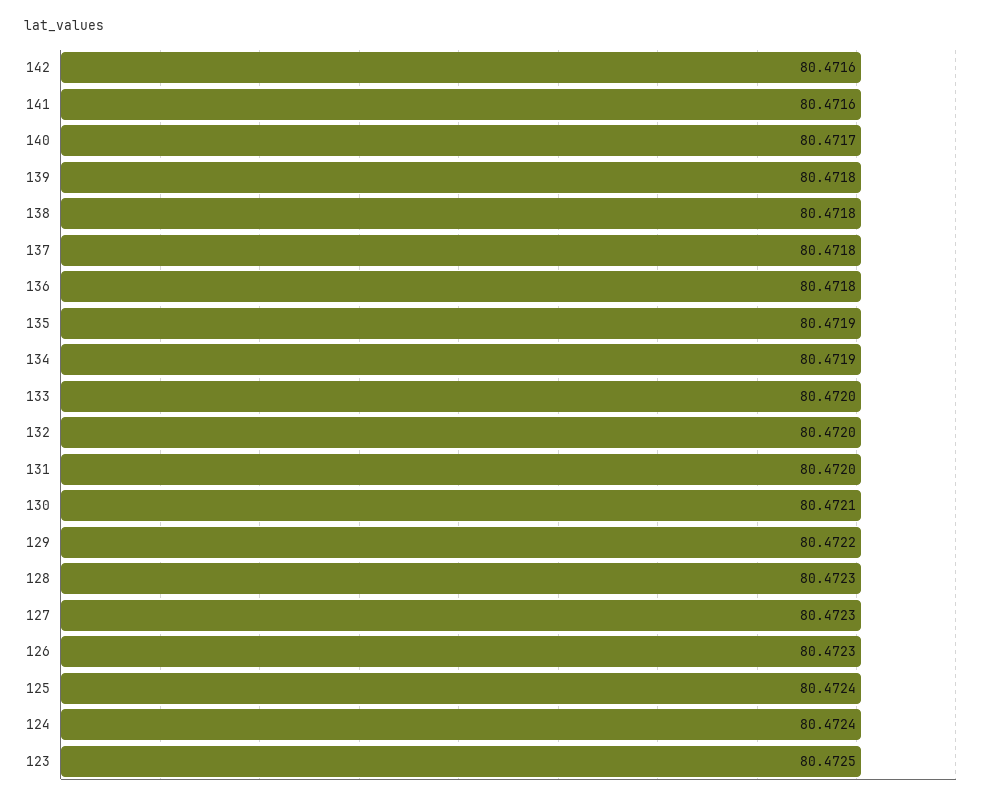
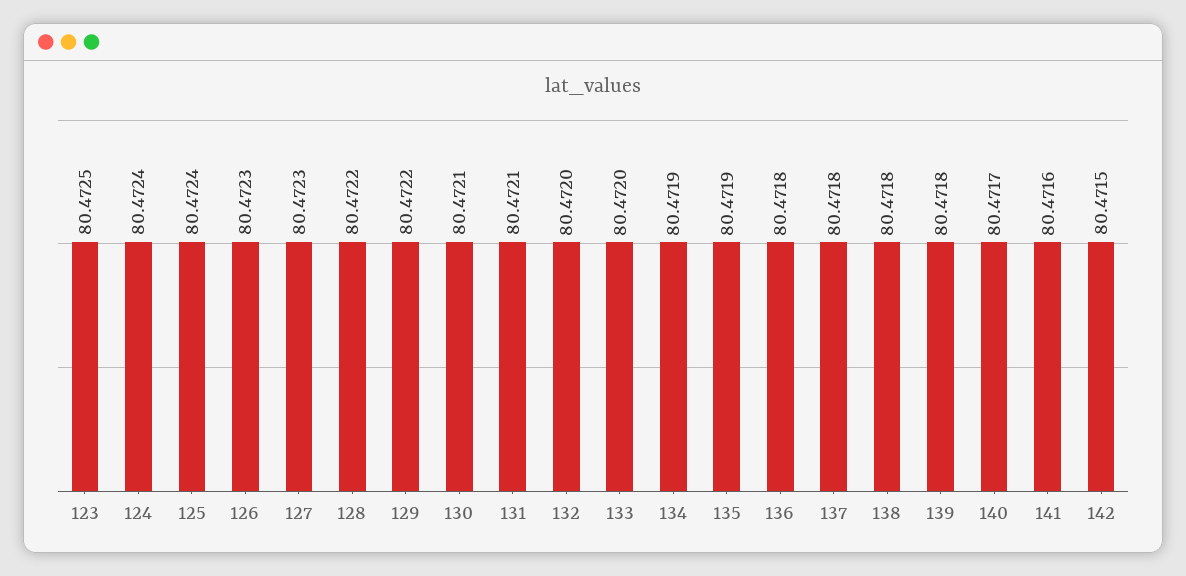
142: 80.4716 -> 80.4715
131: 80.472 -> 80.4721
128: 80.4723 -> 80.4722

